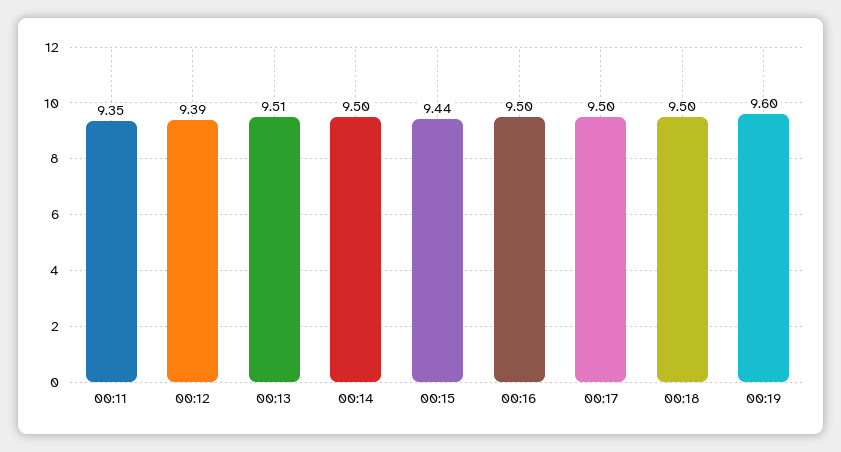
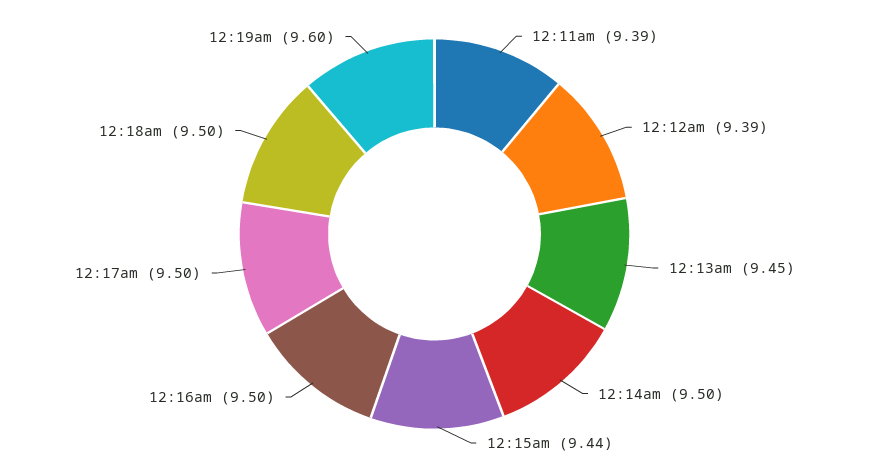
00:11: 9.35 -> 9.39
00:13: 9.51 -> 9.45

